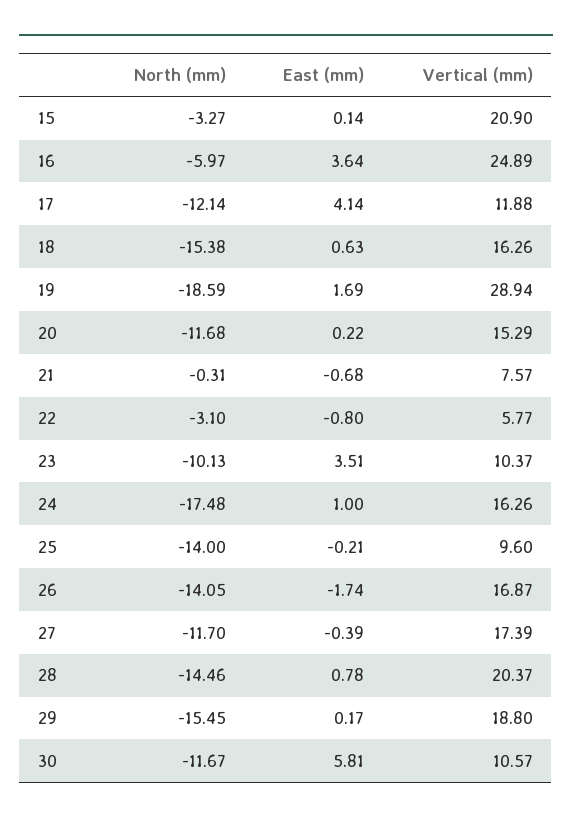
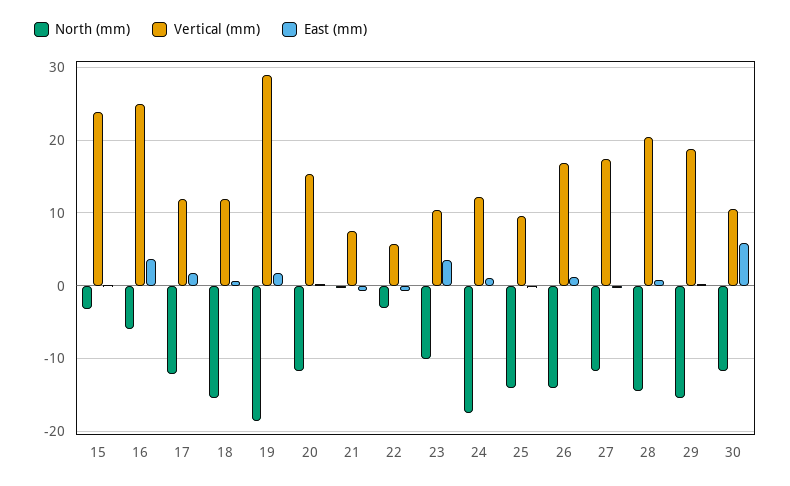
Vertical (mm), 15: 20.9 -> 24
East (mm), 17: 4.14 -> 2
Vertical (mm), 18: 16.26 -> 12
Vertical (mm), 24: 16.26 -> 12
East (mm), 26: -1.74 -> 1

